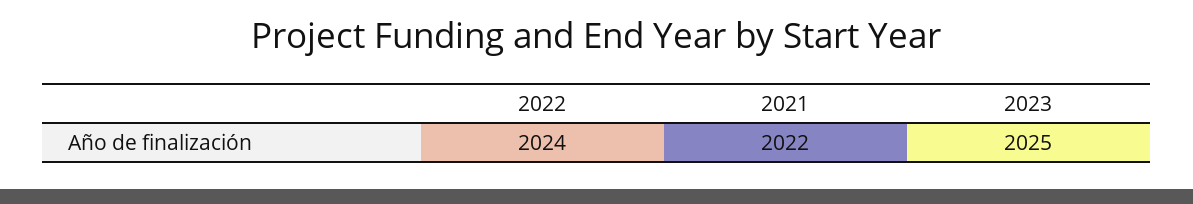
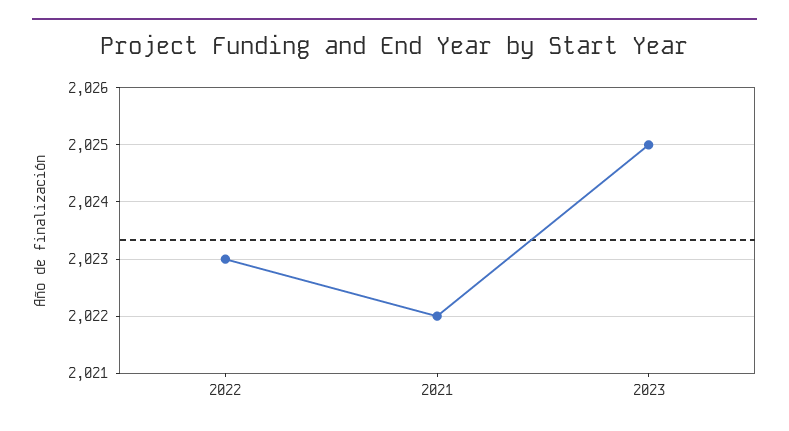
2022: 2024 -> 2023

